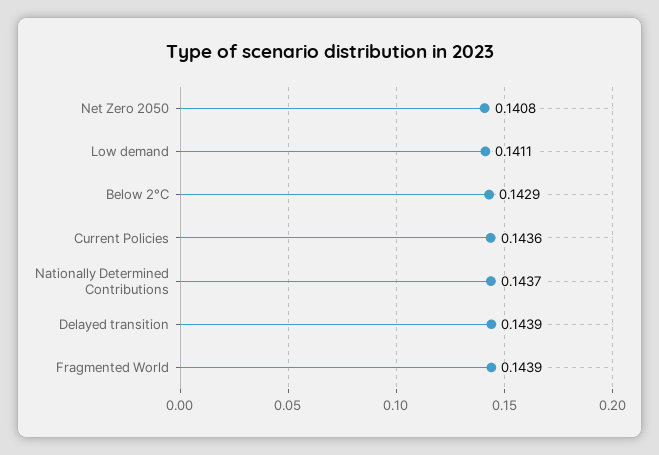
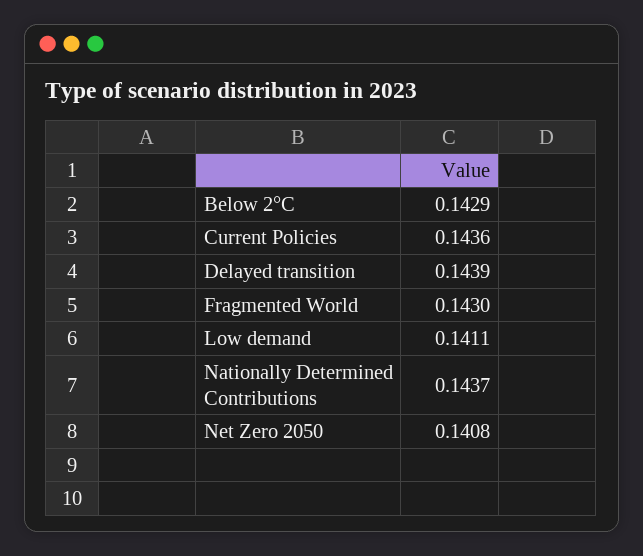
Fragmented World: 0.1439 -> 0.143

